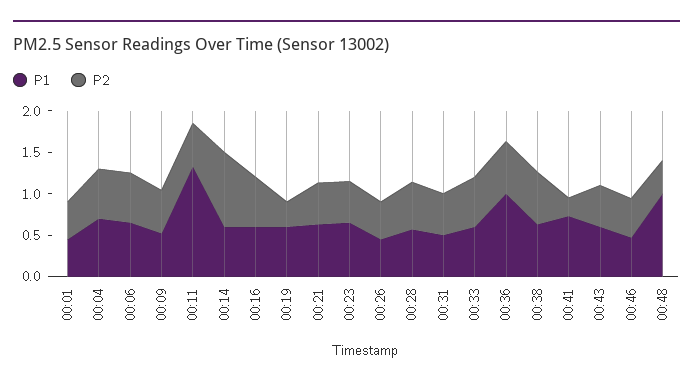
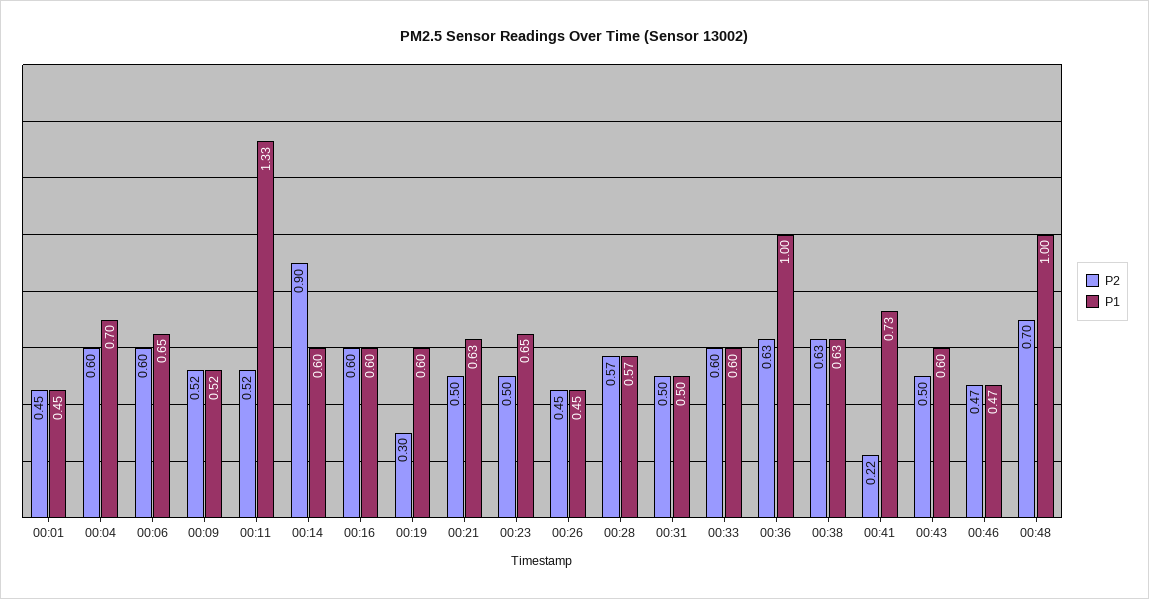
P2, 00:48: 0.4 -> 0.7

